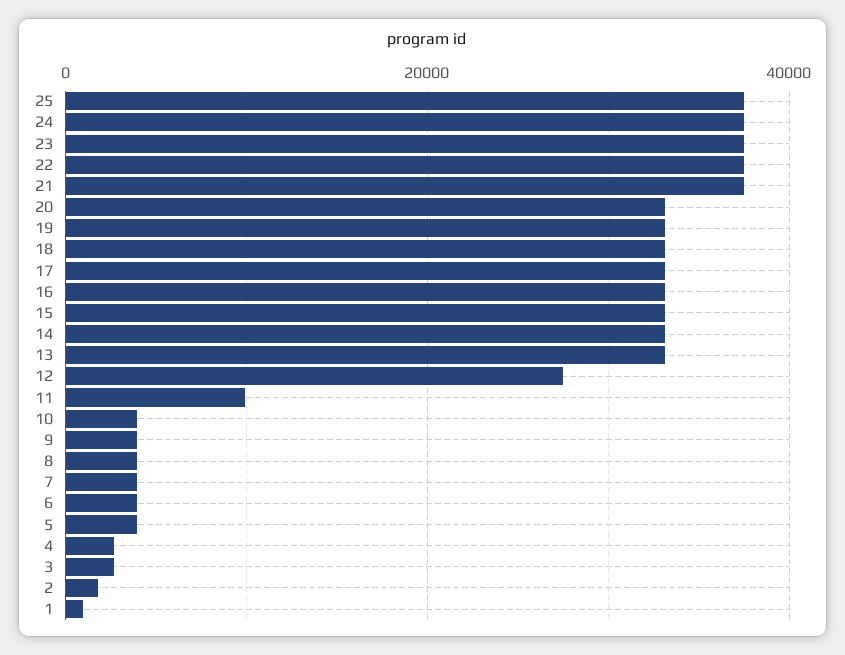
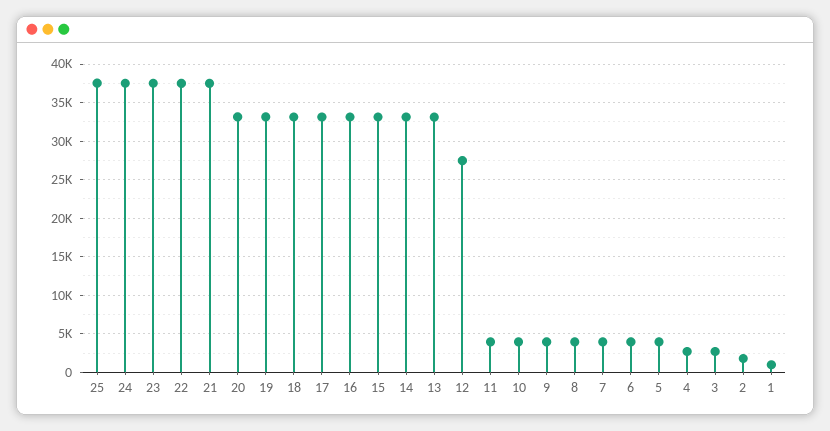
11: 10000 -> 4000

